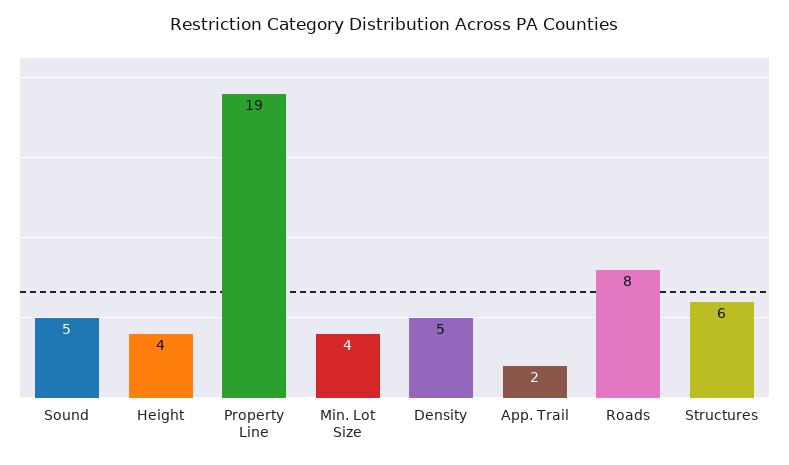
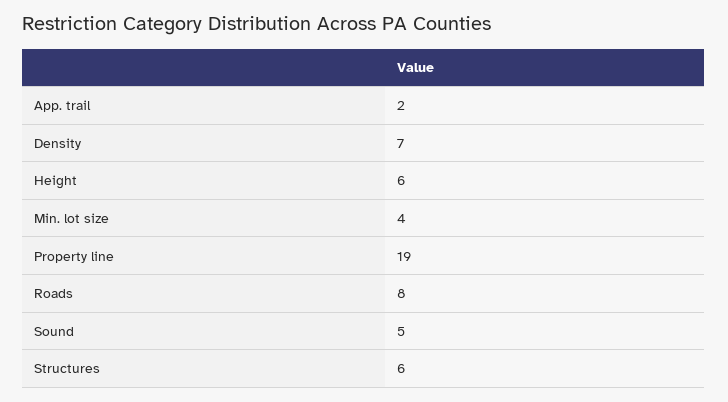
Height: 4 -> 6
Density: 5 -> 7

